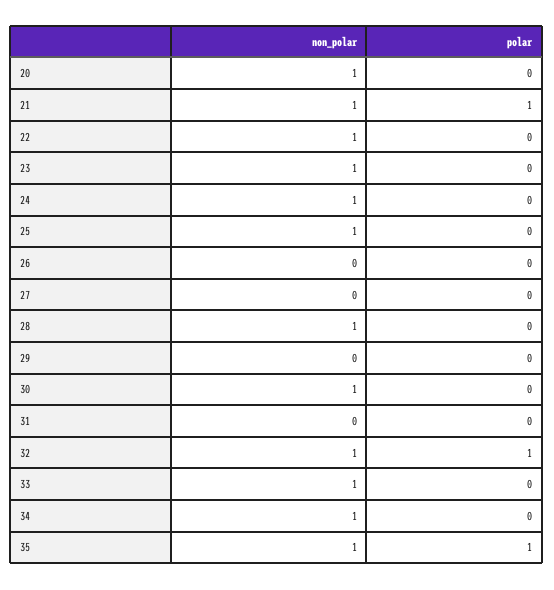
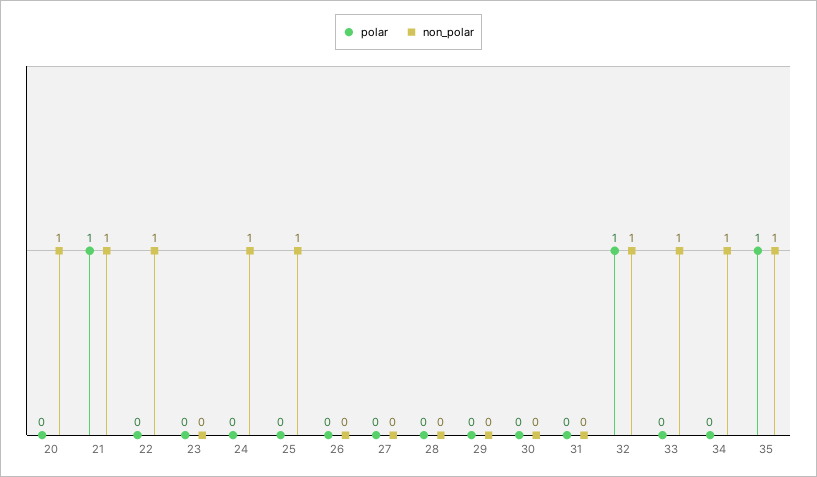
non_polar, 23: 1 -> 0
non_polar, 28: 1 -> 0
non_polar, 30: 1 -> 0

